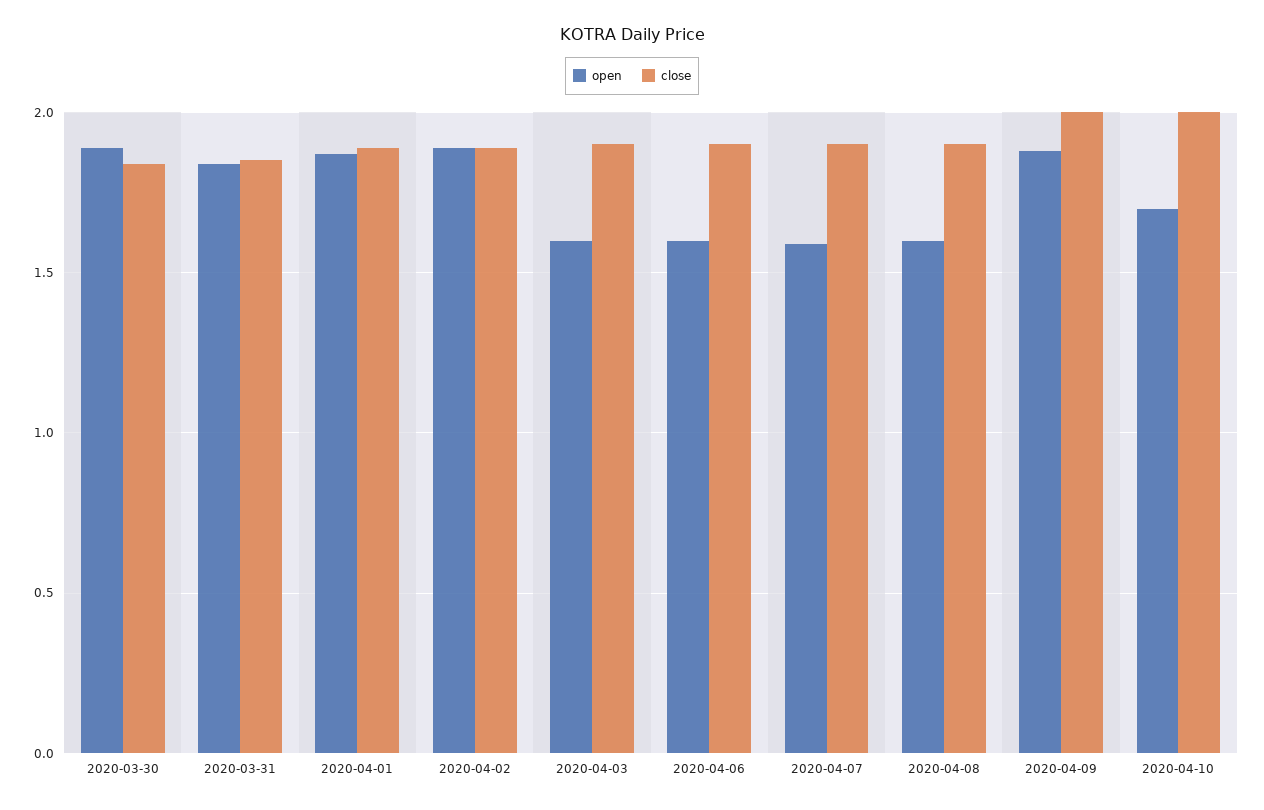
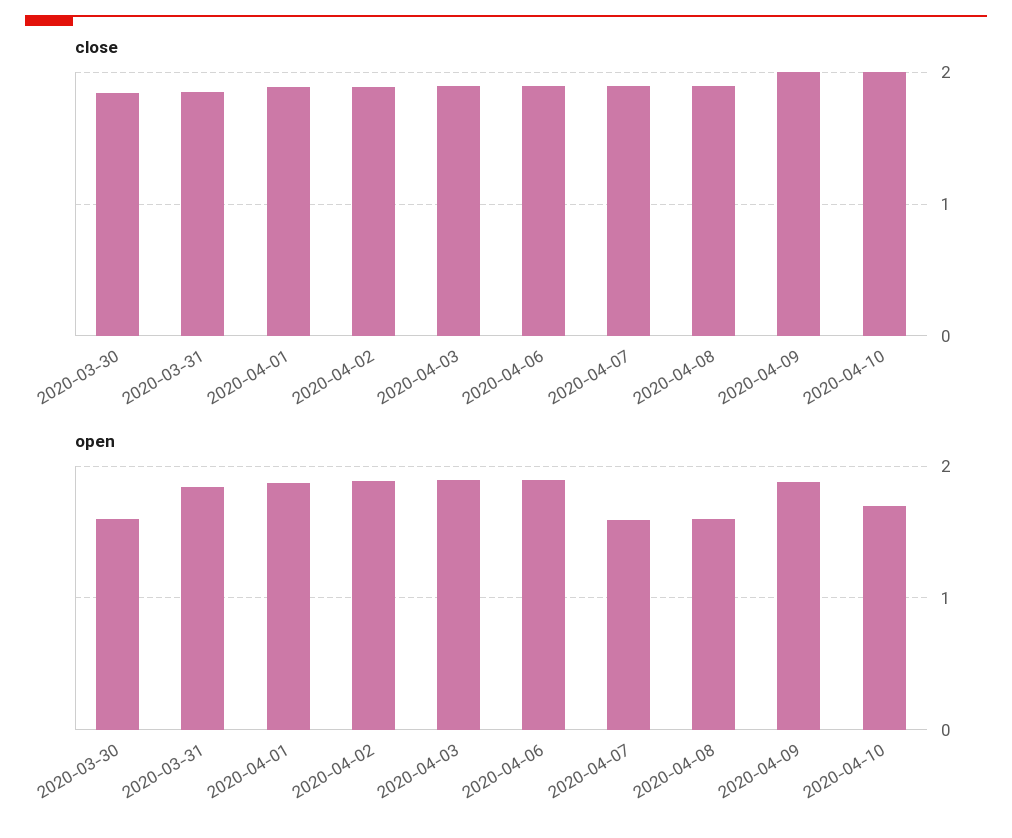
open, 2020-03-30: 1.9 -> 1.6
open, 2020-04-03: 1.6 -> 1.9
open, 2020-04-06: 1.6 -> 1.9

